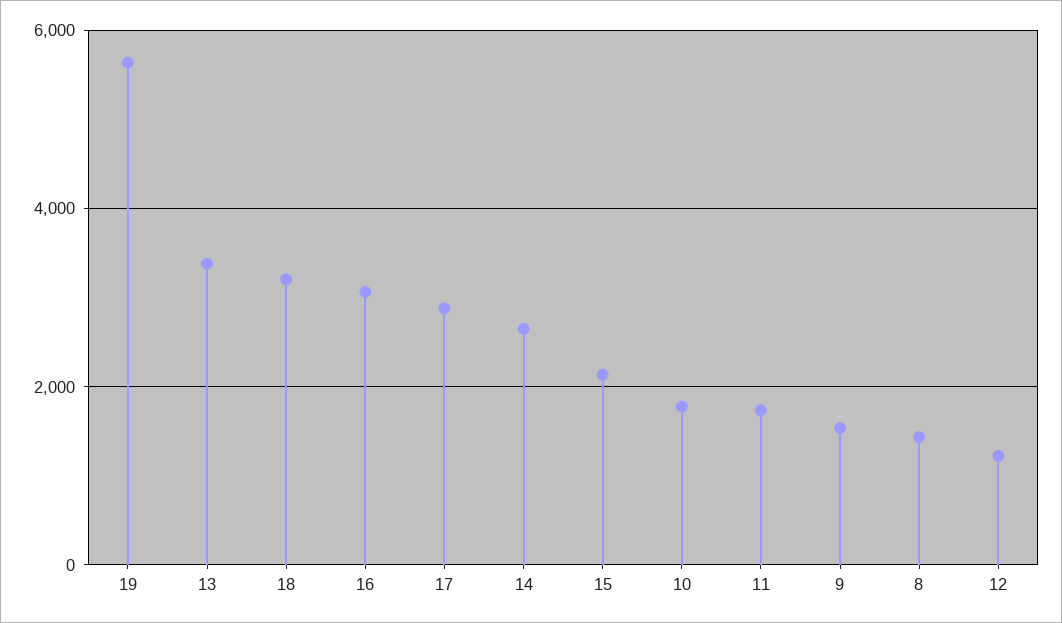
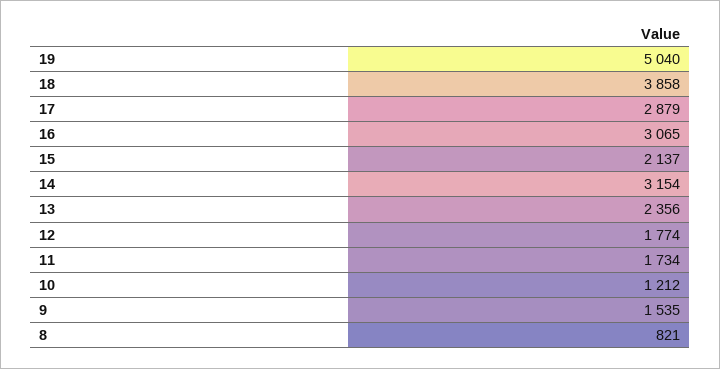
19: 5600 -> 5040
13: 3400 -> 2356
18: 3200 -> 3858
14: 2600 -> 3154
10: 1800 -> 1212
8: 1400 -> 821
12: 1200 -> 1774

